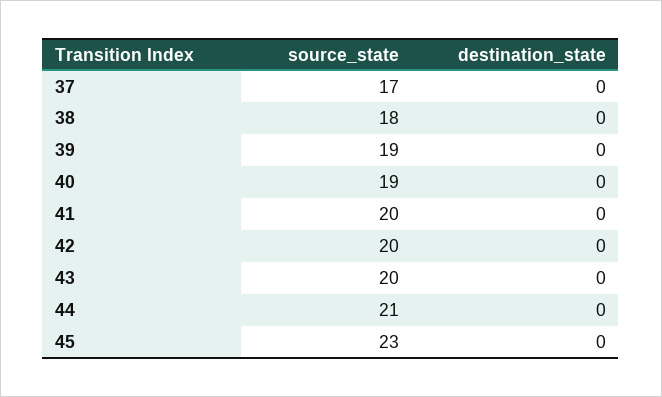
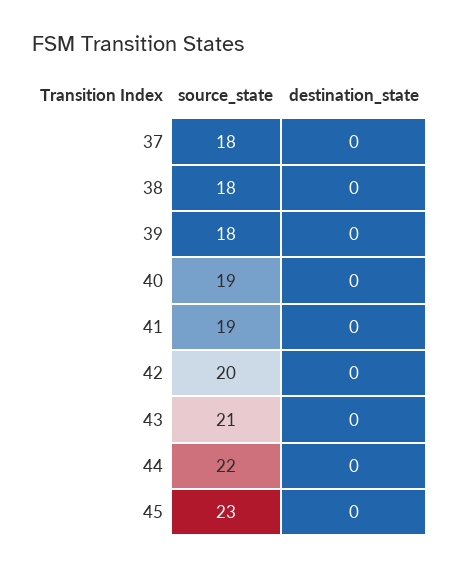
source_state, 37: 17 -> 18
source_state, 39: 19 -> 18
source_state, 41: 20 -> 19
source_state, 43: 20 -> 21
source_state, 44: 21 -> 22

